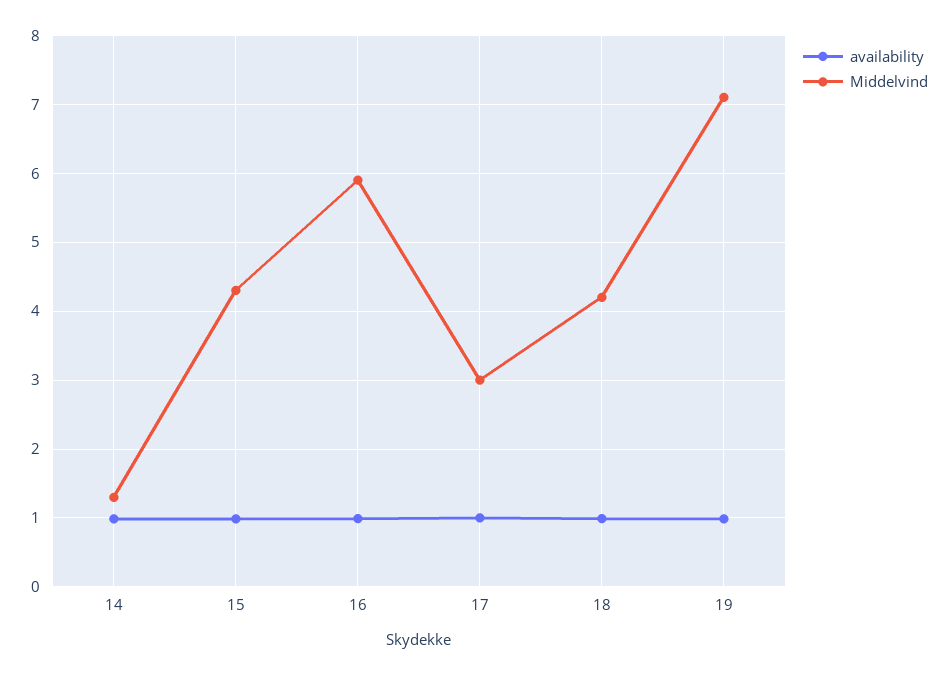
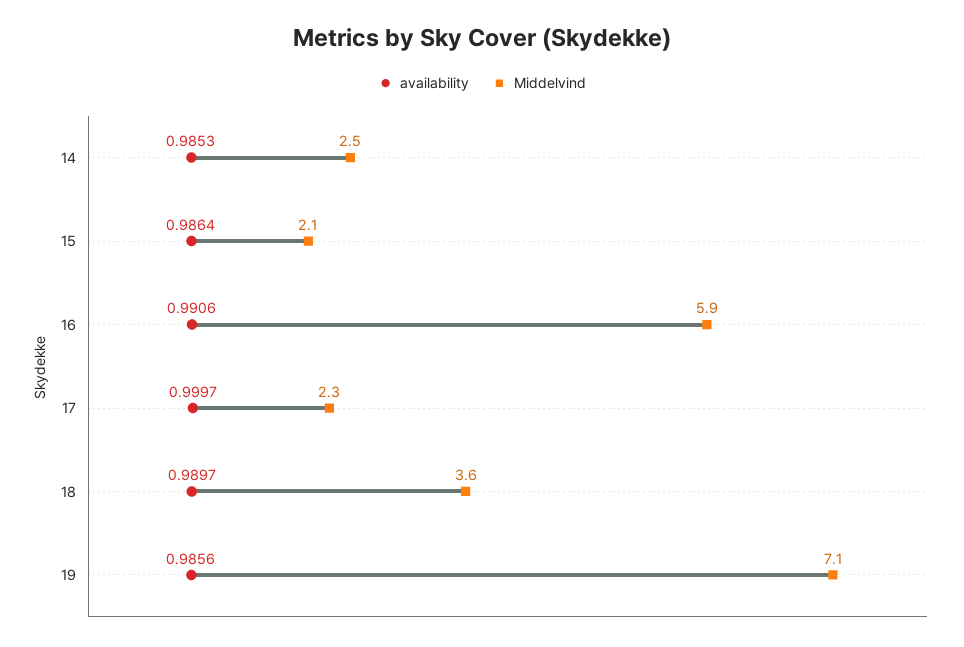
Middelvind, 14: 1.3 -> 2.5
Middelvind, 15: 4.3 -> 2.1
Middelvind, 17: 3 -> 2.3
Middelvind, 18: 4.2 -> 3.6

